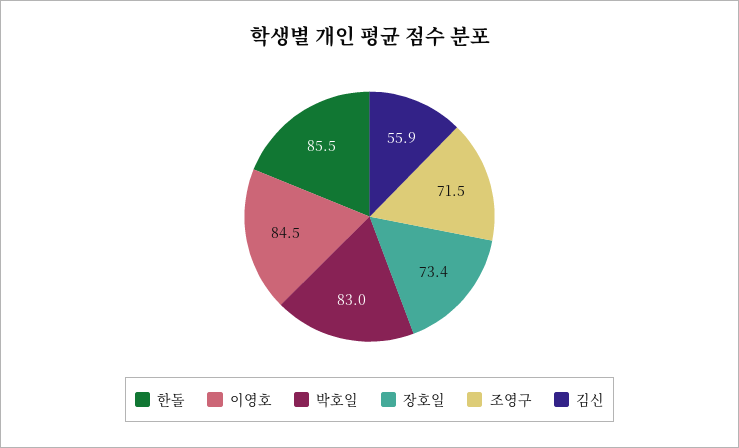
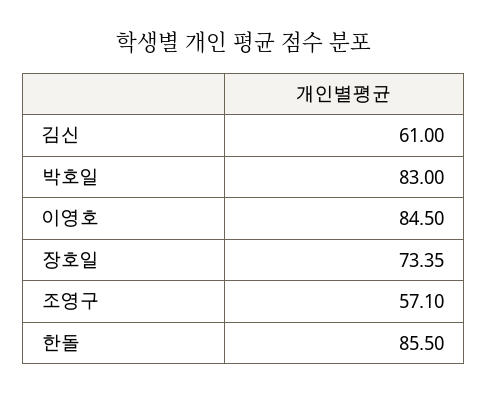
조영구: 71.5 -> 57.1
김신: 55.9 -> 61

